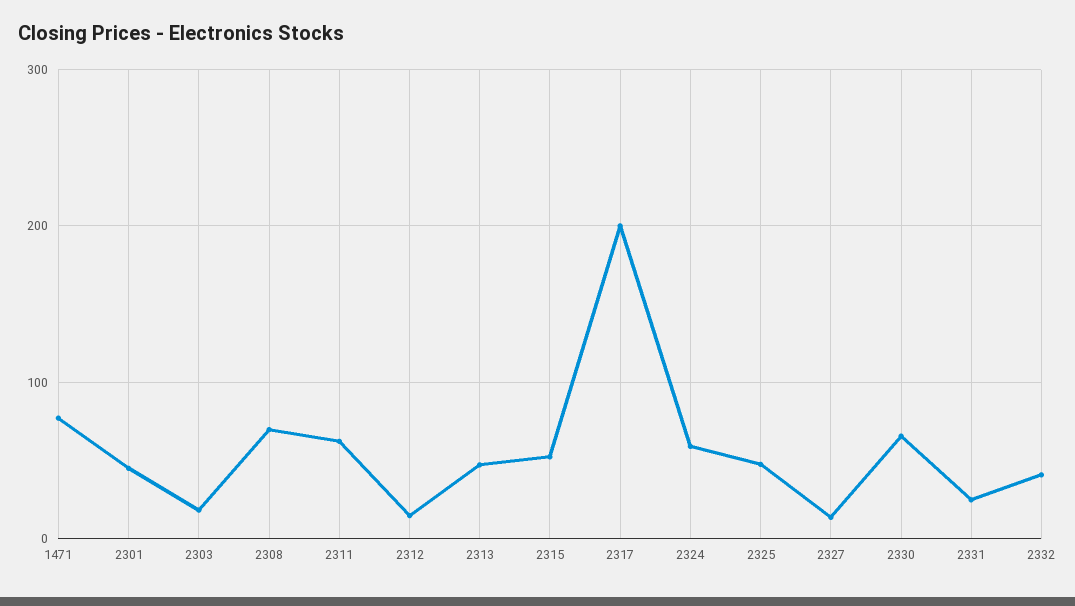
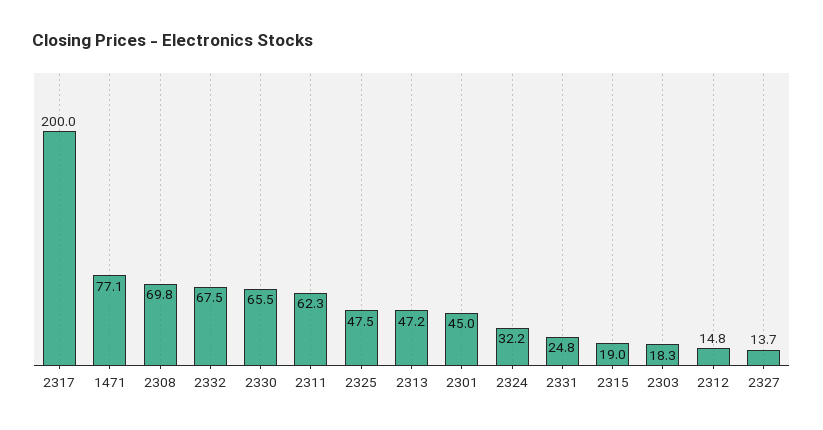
2315: 50 -> 19
2324: 60 -> 32.2
2332: 40 -> 67.5

